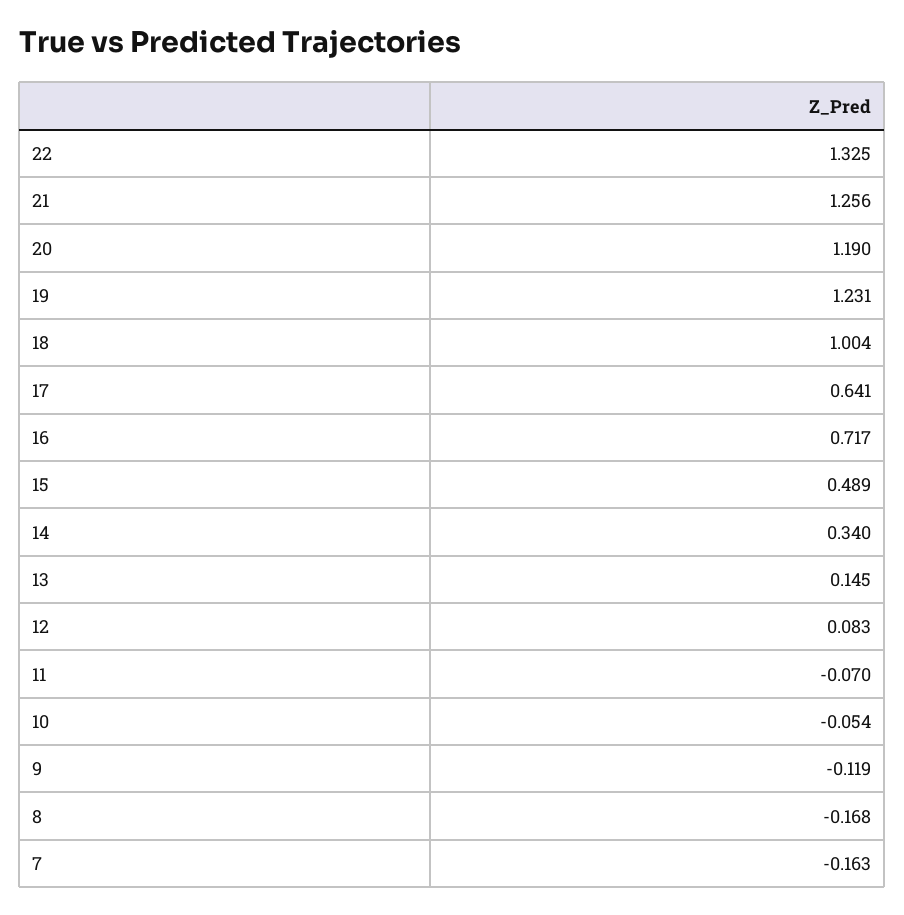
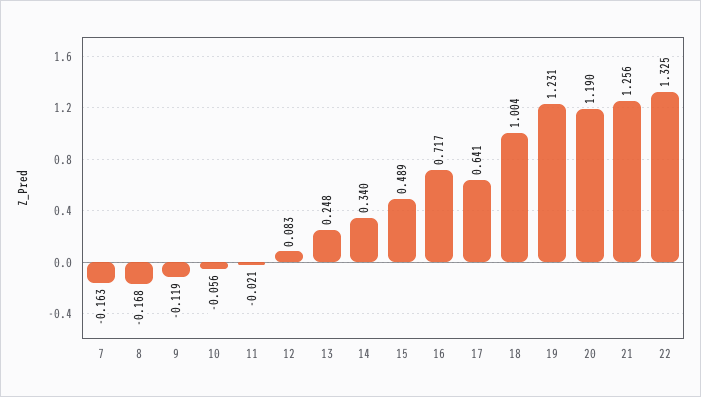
13: 0.145 -> 0.248
11: -0.07 -> -0.021
10: -0.054 -> -0.056

